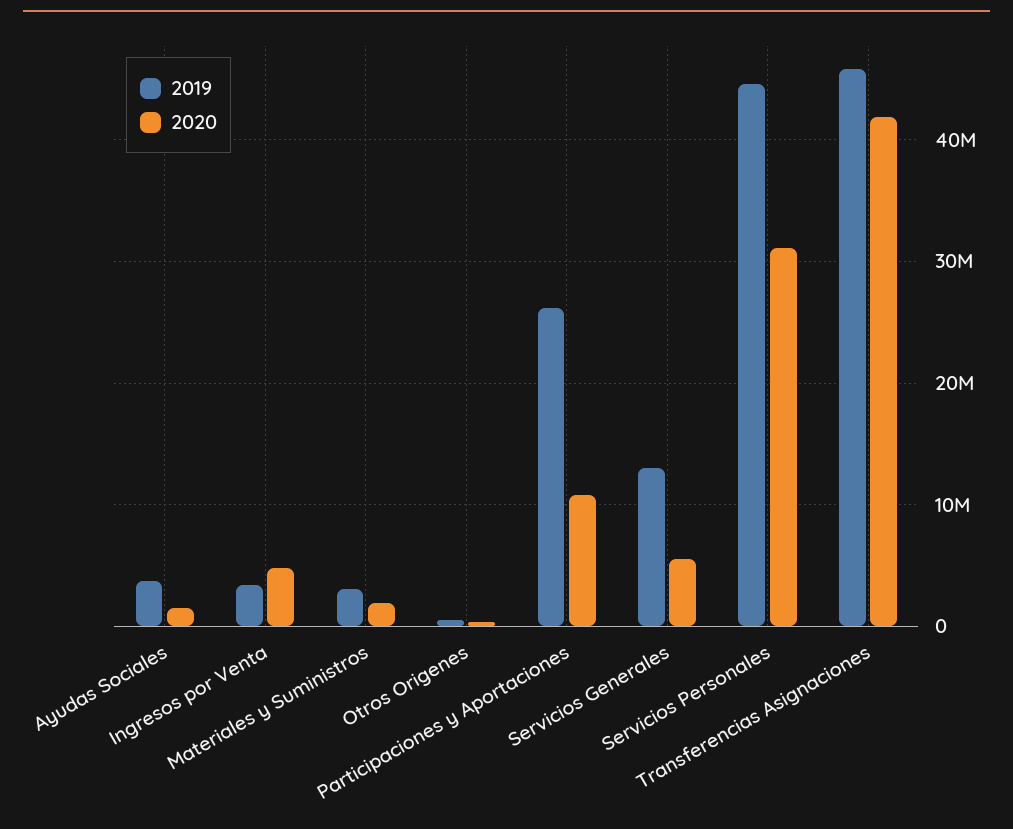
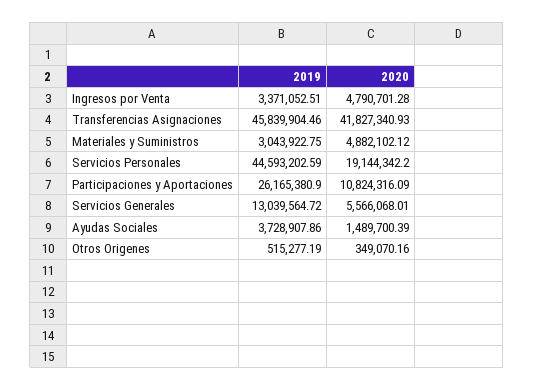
2020, Materiales y Suministros: 2000000 -> 4882102.12
2020, Servicios Personales: 31000000 -> 19144342.2

